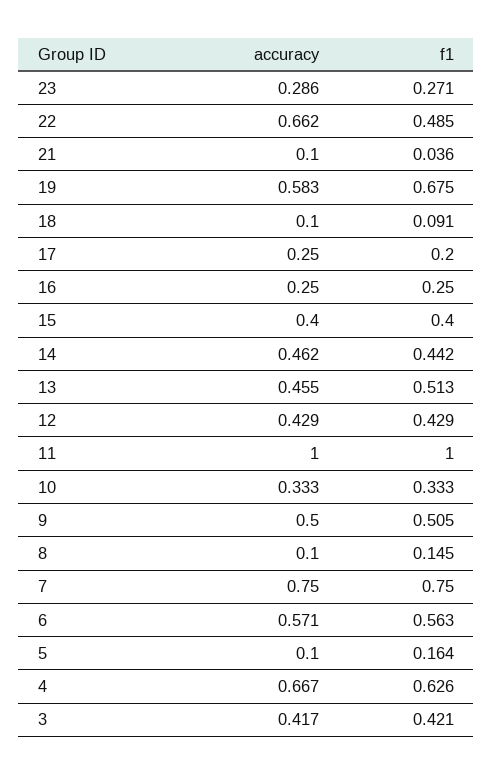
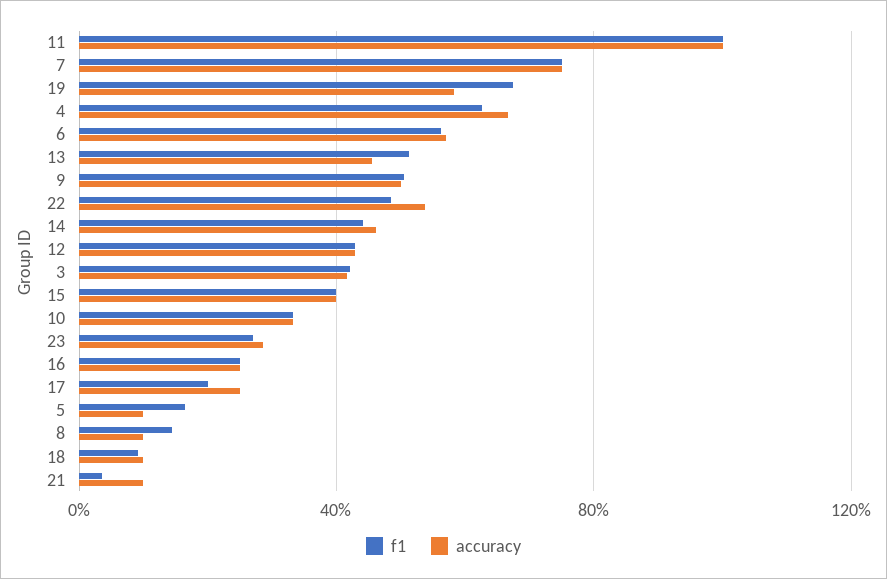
accuracy, 22: 0.662 -> 0.55

